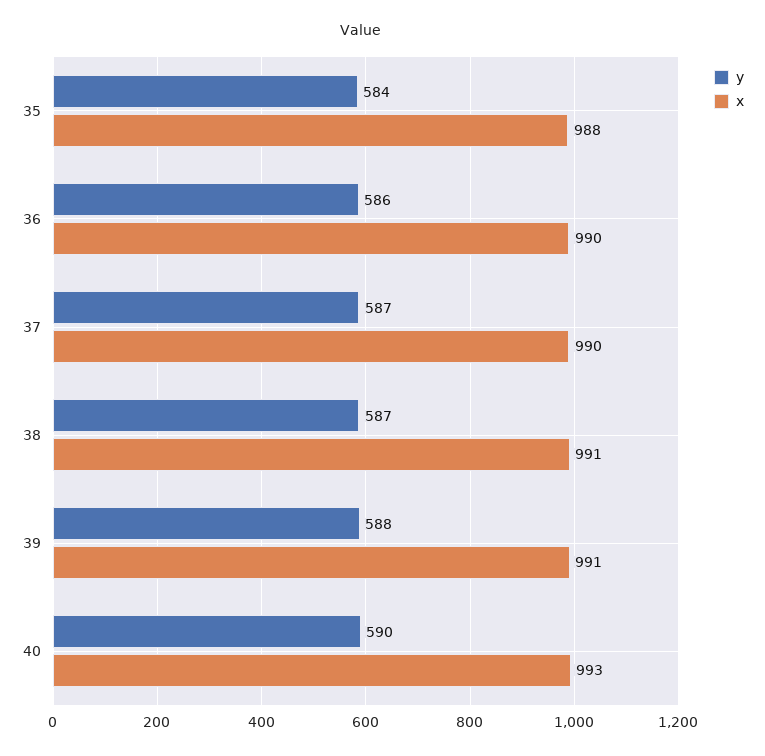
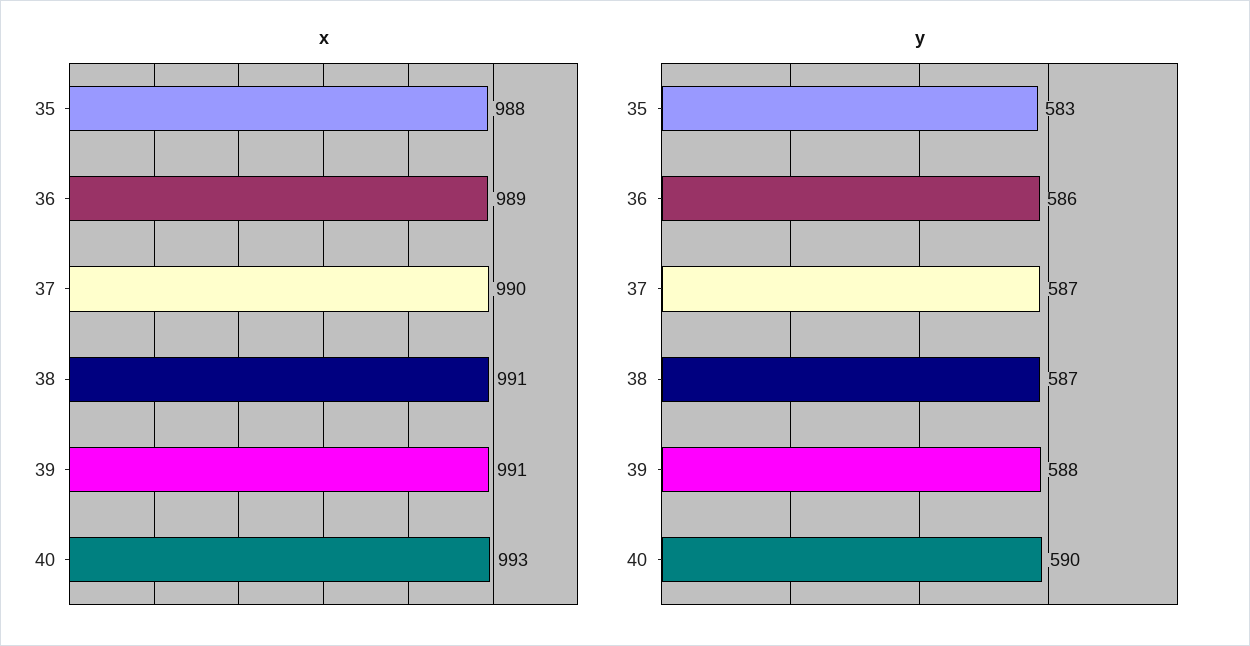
y, 35: 584 -> 583
x, 36: 990 -> 989

